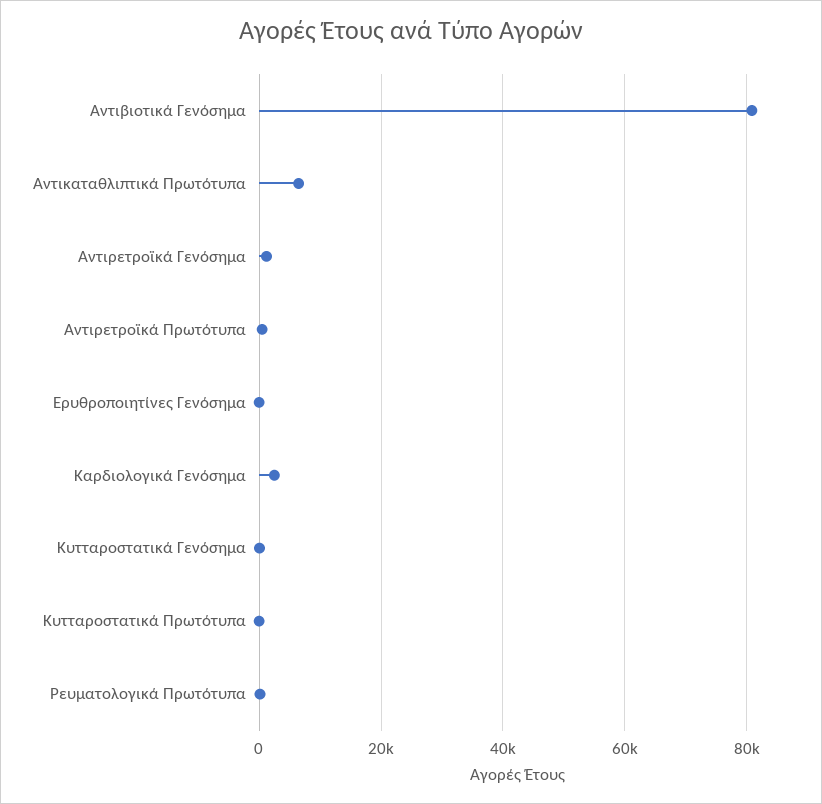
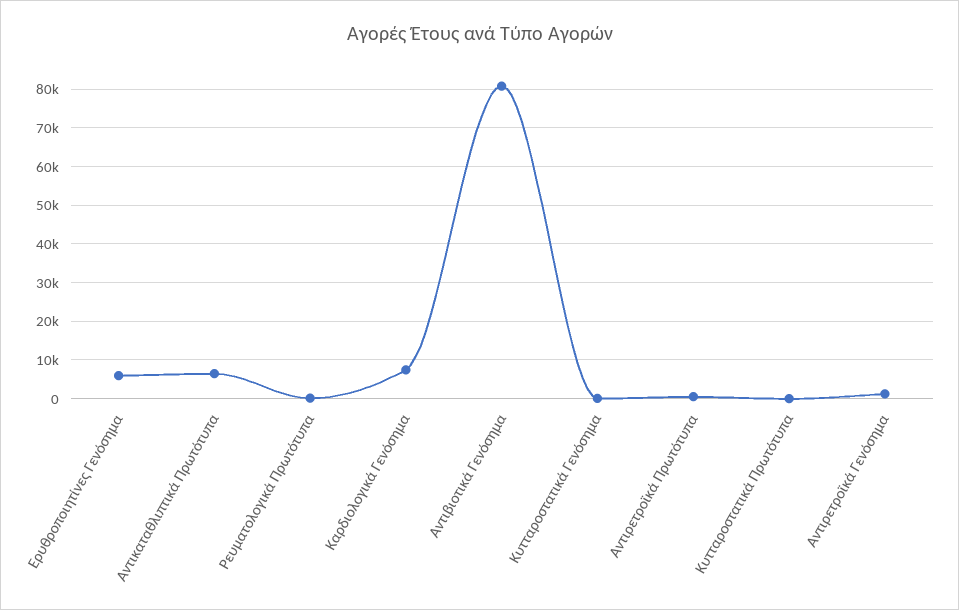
Ερυθροποιητίνες Γενόσημα: 0 -> 6000
Καρδιολογικά Γενόσημα: 2000 -> 8000

